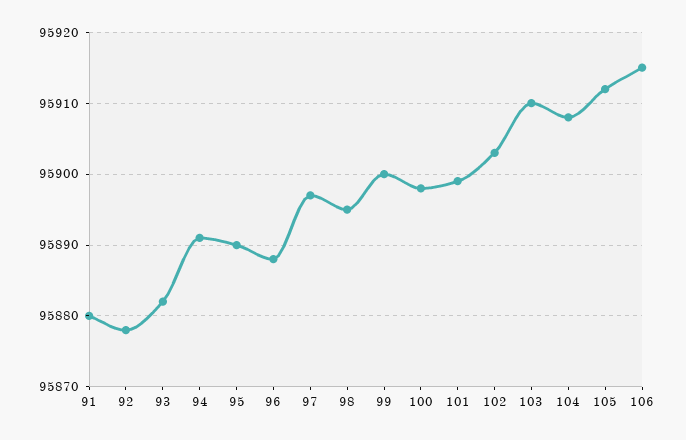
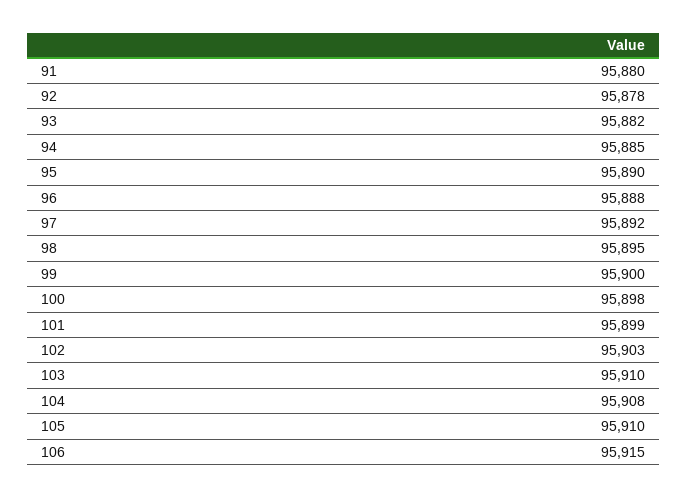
94: 95891 -> 95885
97: 95897 -> 95892
105: 95912 -> 95910

